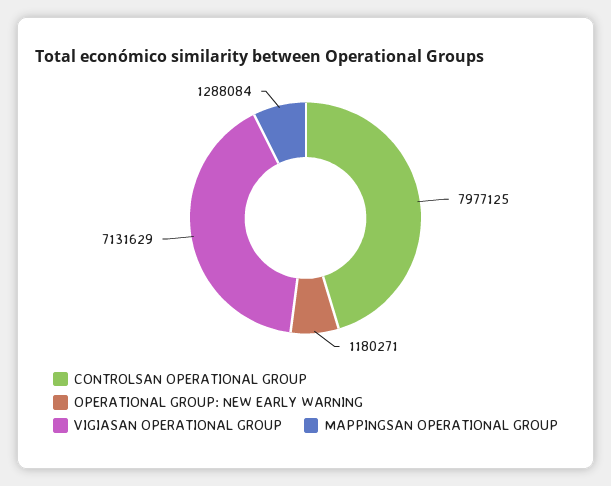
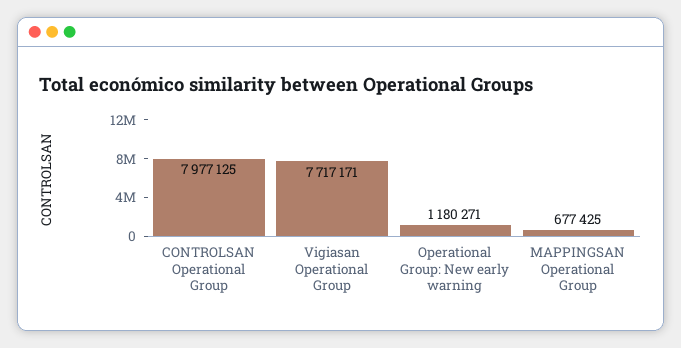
VIGIASAN OPERATIONAL GROUP: 7131629 -> 7717171
MAPPINGSAN OPERATIONAL GROUP: 1288084 -> 677425

